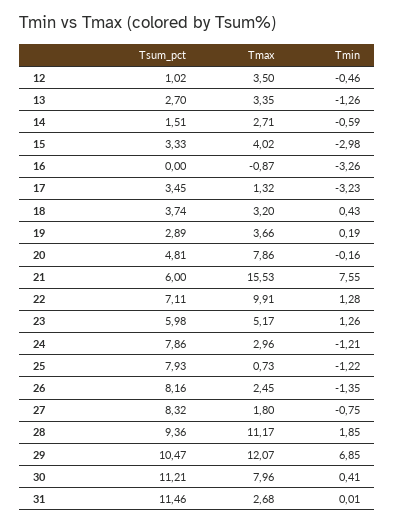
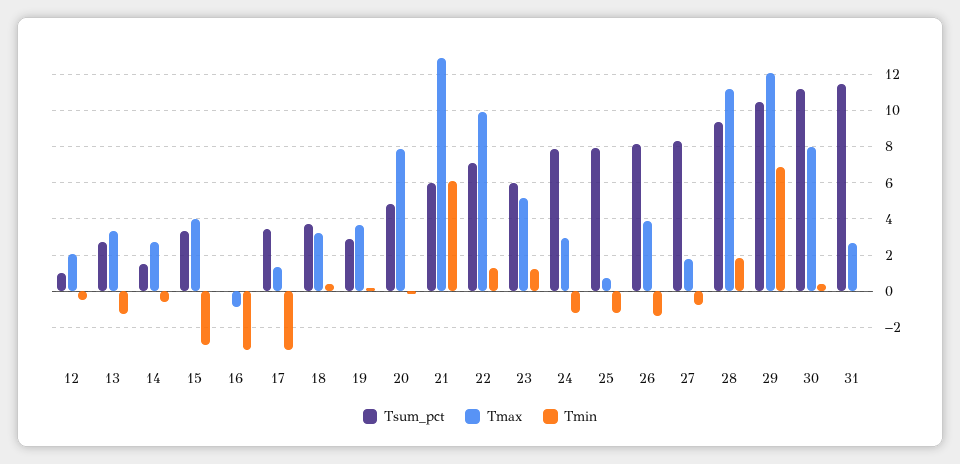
Tmax, 12: 3.5 -> 2
Tmax, 21: 15.53 -> 13
Tmin, 21: 7.55 -> 6
Tmax, 26: 2.45 -> 4

